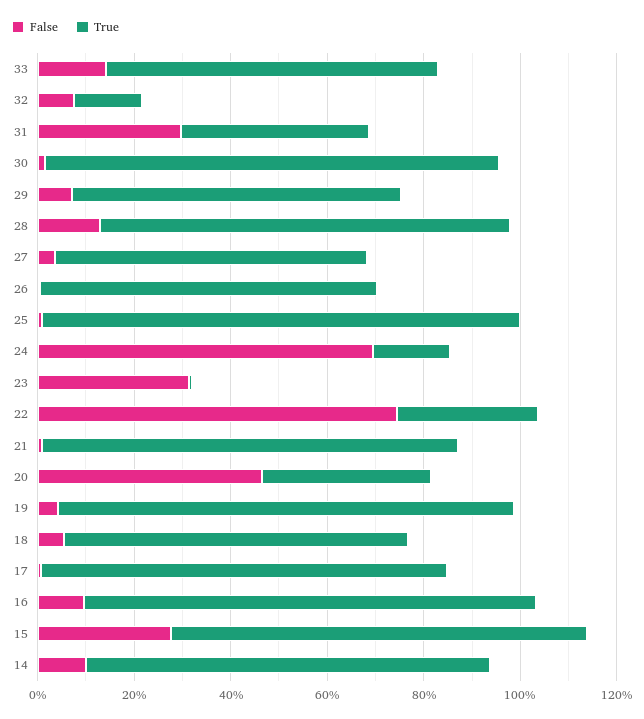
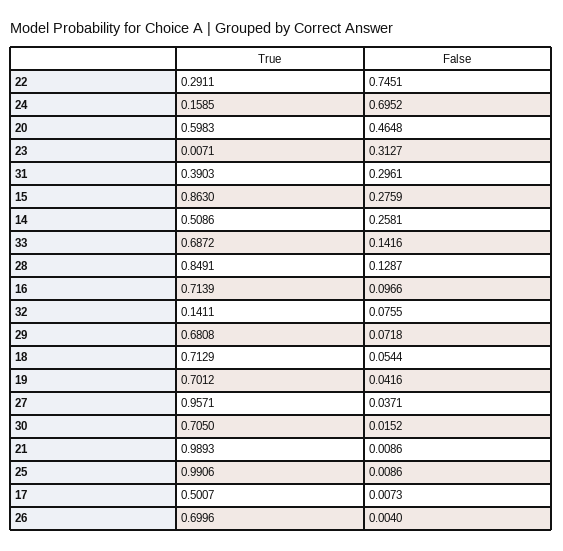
True, 30: 0.95 -> 0.705
True, 27: 0.65 -> 0.9571
True, 21: 0.85 -> 0.9893
True, 20: 0.35 -> 0.5983
True, 19: 0.95 -> 0.7012
True, 17: 0.85 -> 0.5007
True, 16: 0.95 -> 0.7139
False, 14: 0.1 -> 0.2581
True, 14: 0.85 -> 0.5086

